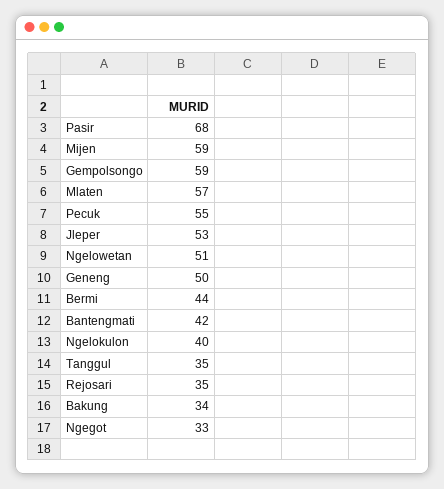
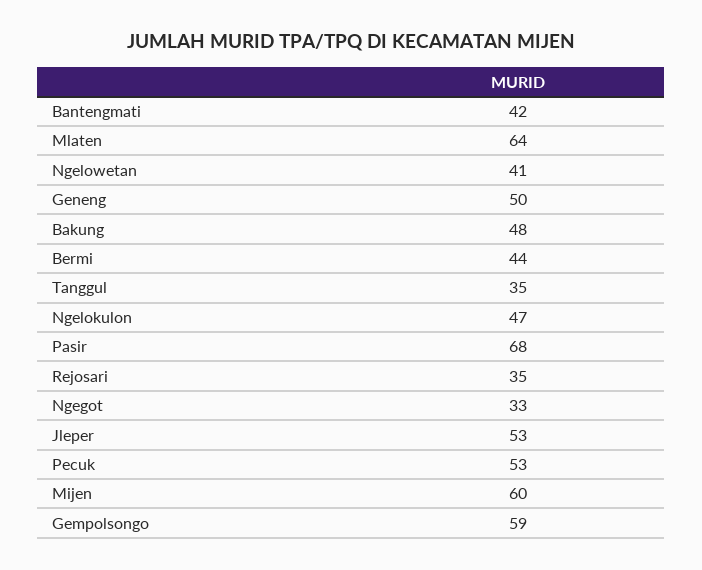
Mijen: 59 -> 60
Mlaten: 57 -> 64
Pecuk: 55 -> 53
Ngelowetan: 51 -> 41
Ngelokulon: 40 -> 47
Bakung: 34 -> 48

